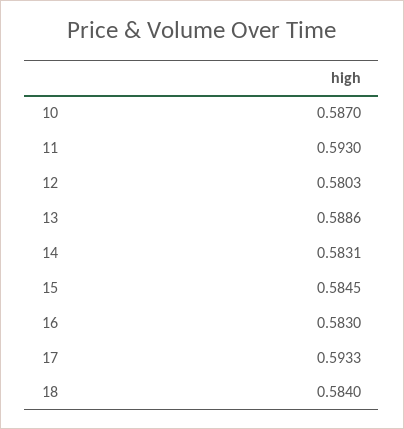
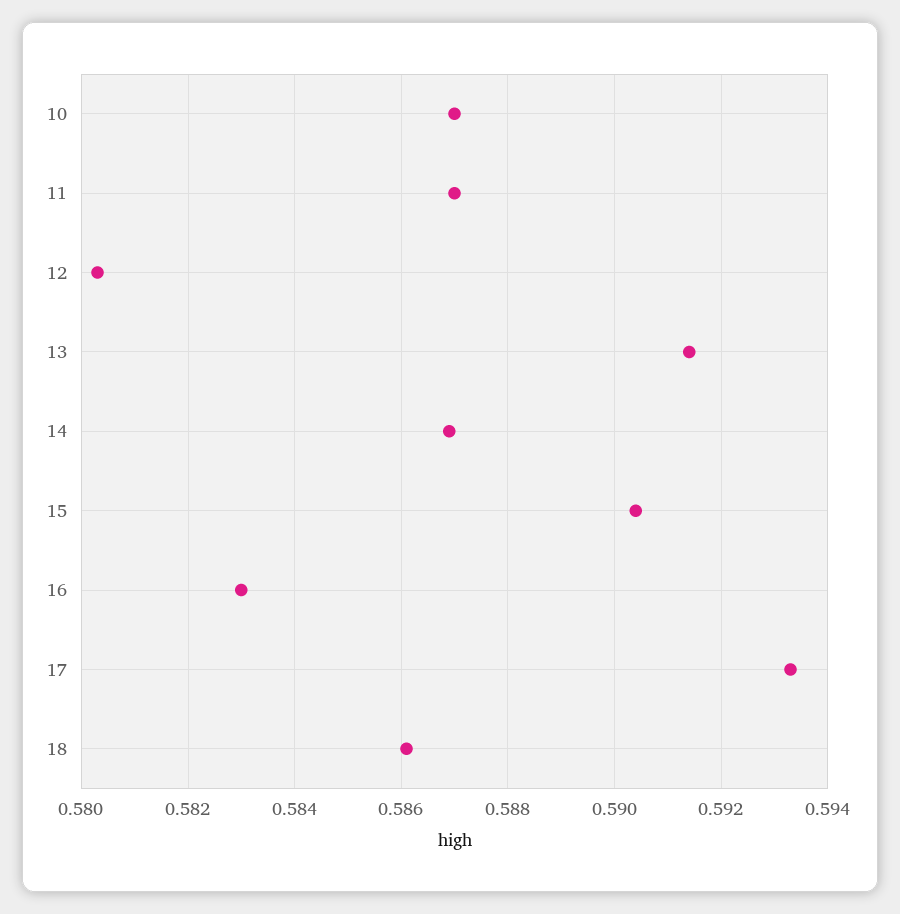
11: 0.593 -> 0.587
13: 0.5886 -> 0.5915
14: 0.5831 -> 0.587
15: 0.5845 -> 0.5905
18: 0.584 -> 0.586

